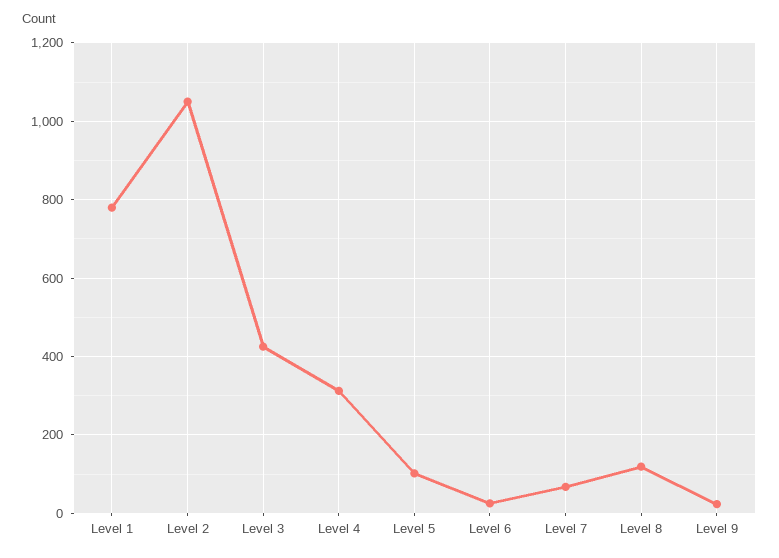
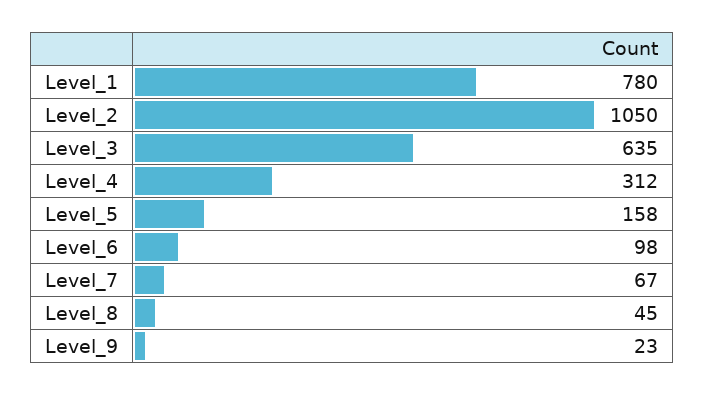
Level 3: 420 -> 635
Level 5: 100 -> 158
Level 6: 20 -> 98
Level 8: 120 -> 45

